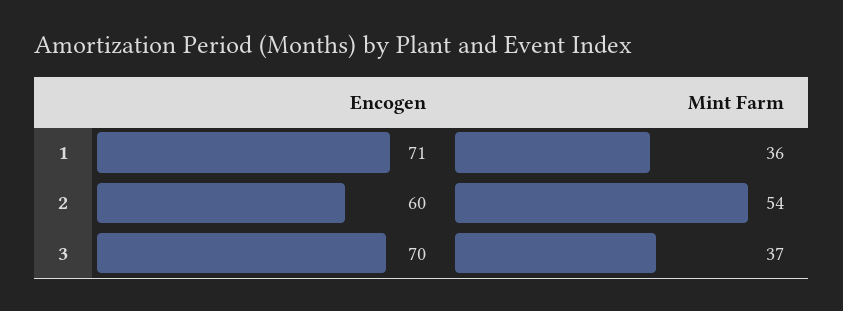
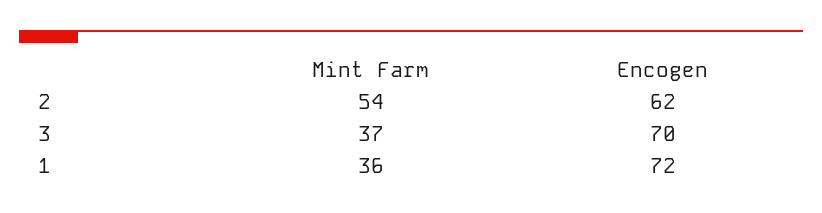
Encogen, 1: 71 -> 72
Encogen, 2: 60 -> 62

